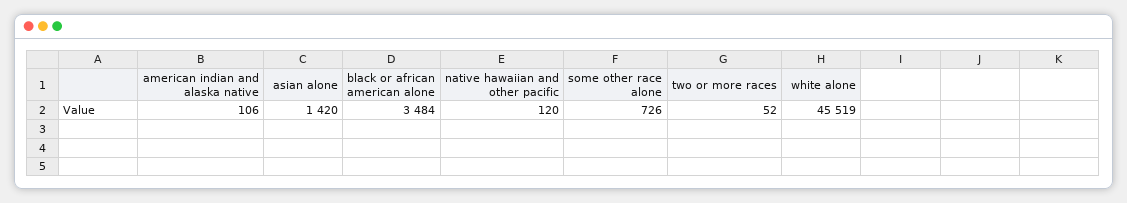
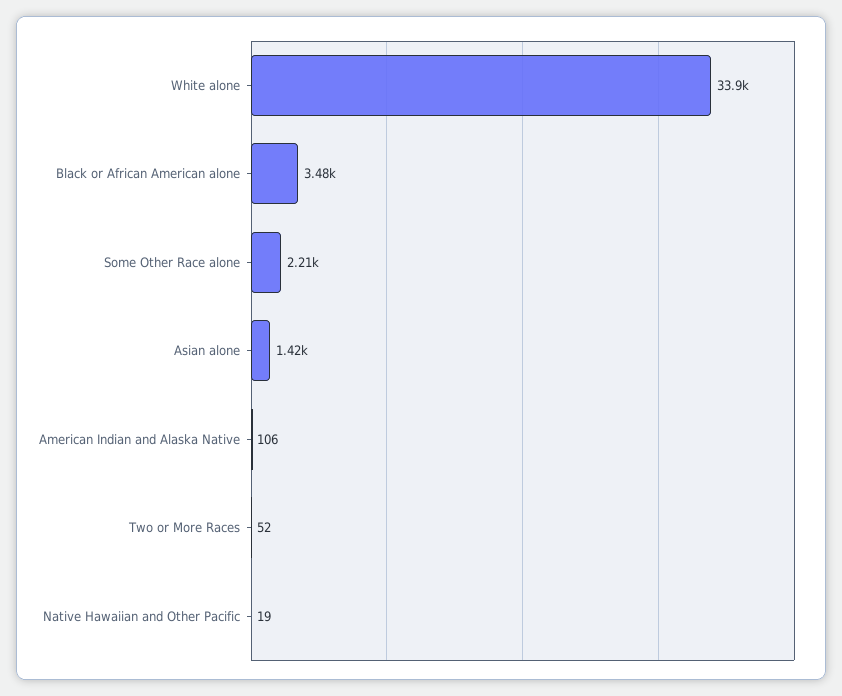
native hawaiian and other pacific: 120 -> 19
some other race alone: 726 -> 2210
white alone: 45519 -> 33900

